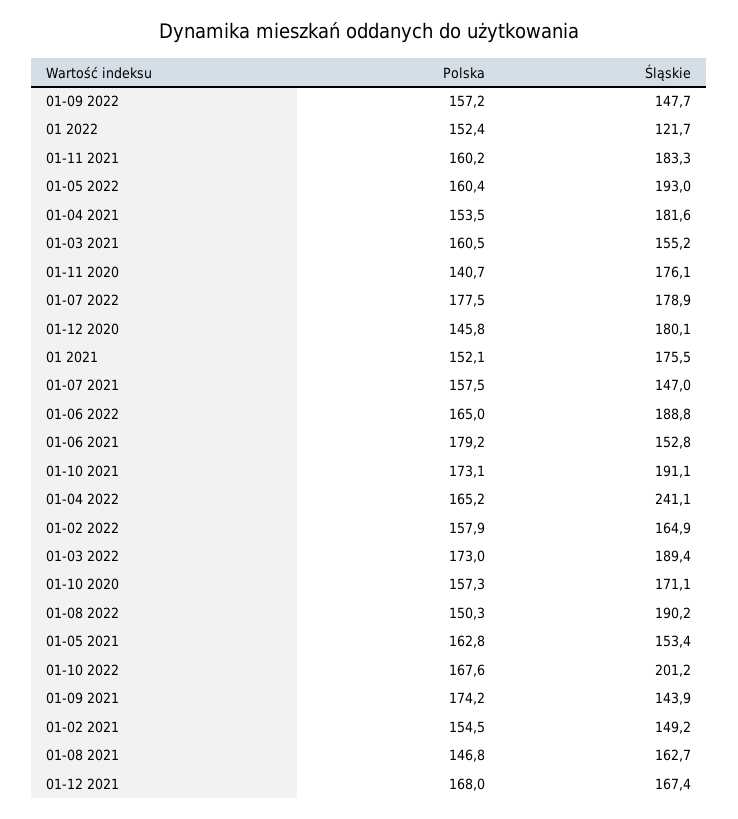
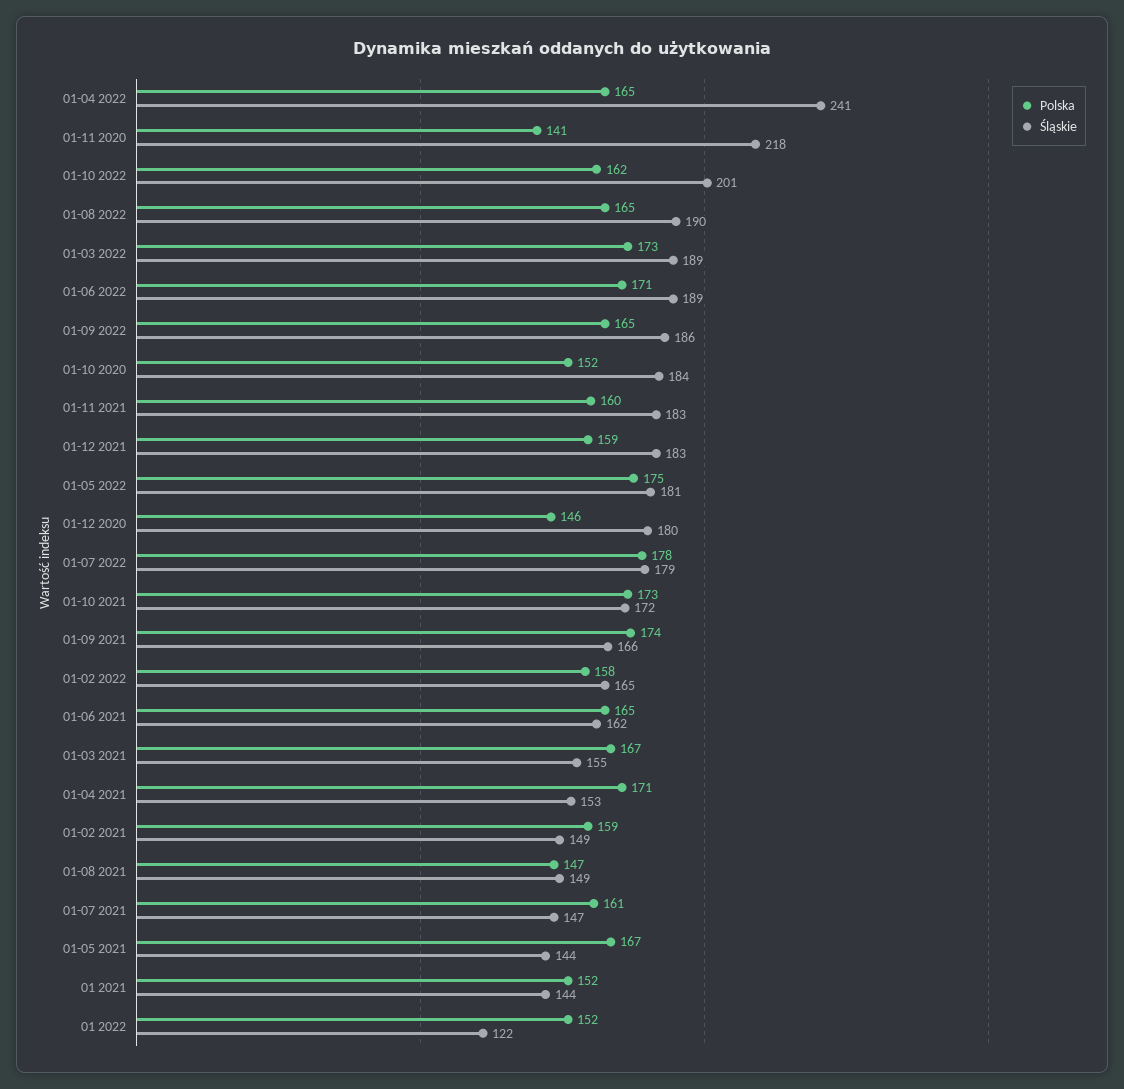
Polska, 01-09 2022: 157.2 -> 165
Śląskie, 01-09 2022: 147.7 -> 186
Polska, 01-05 2022: 160.4 -> 175
Śląskie, 01-05 2022: 193 -> 181
Polska, 01-04 2021: 153.5 -> 171
Śląskie, 01-04 2021: 181.6 -> 153
Polska, 01-03 2021: 160.5 -> 167
Śląskie, 01-11 2020: 176.1 -> 218
Śląskie, 01 2021: 175.5 -> 144
Polska, 01-07 2021: 157.5 -> 161
Polska, 01-06 2022: 165 -> 171
Polska, 01-06 2021: 179.2 -> 165
Śląskie, 01-06 2021: 152.8 -> 162
Śląskie, 01-10 2021: 191.1 -> 172
Polska, 01-10 2020: 157.3 -> 152
Śląskie, 01-10 2020: 171.1 -> 184
Polska, 01-08 2022: 150.3 -> 165
Polska, 01-05 2021: 162.8 -> 167
Śląskie, 01-05 2021: 153.4 -> 144
Polska, 01-10 2022: 167.6 -> 162
Śląskie, 01-09 2021: 143.9 -> 166
Polska, 01-02 2021: 154.5 -> 159
Śląskie, 01-08 2021: 162.7 -> 149
Polska, 01-12 2021: 168 -> 159
Śląskie, 01-12 2021: 167.4 -> 183

